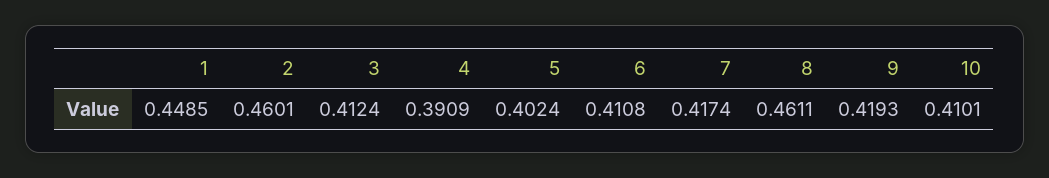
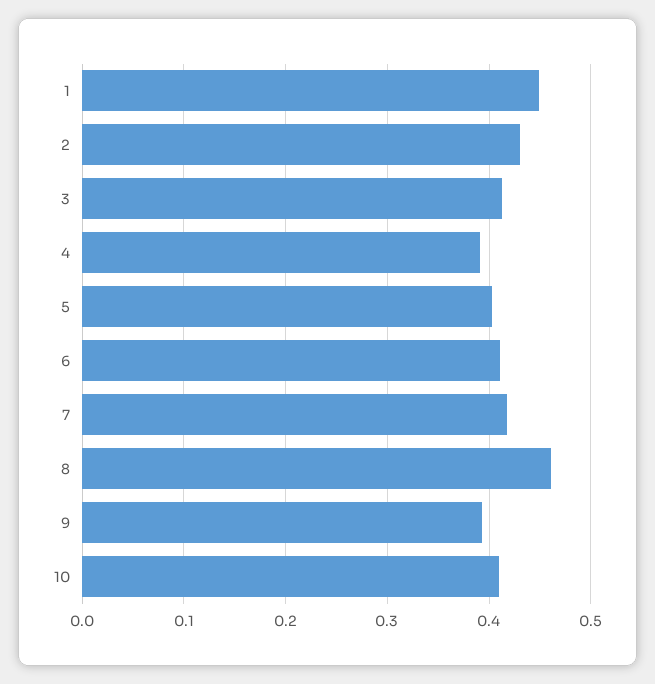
2: 0.4601 -> 0.43
9: 0.4193 -> 0.39

